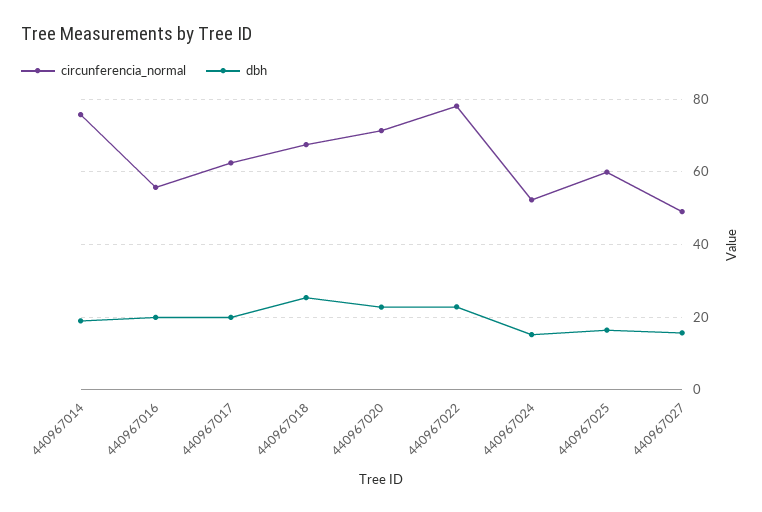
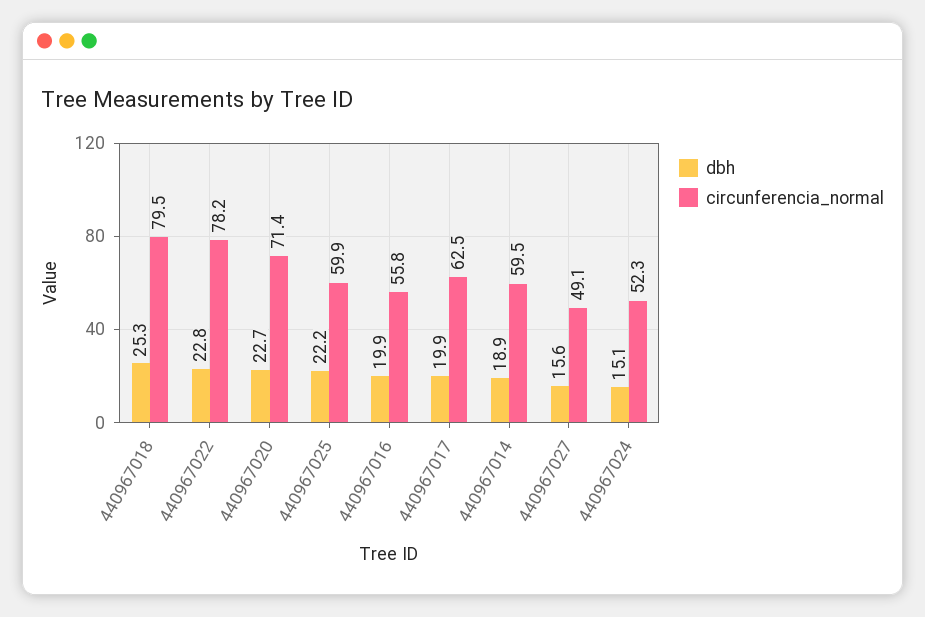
circunferencia_normal, 440967014: 76 -> 59.5
circunferencia_normal, 440967018: 68 -> 79.5
dbh, 440967025: 16 -> 22.2

